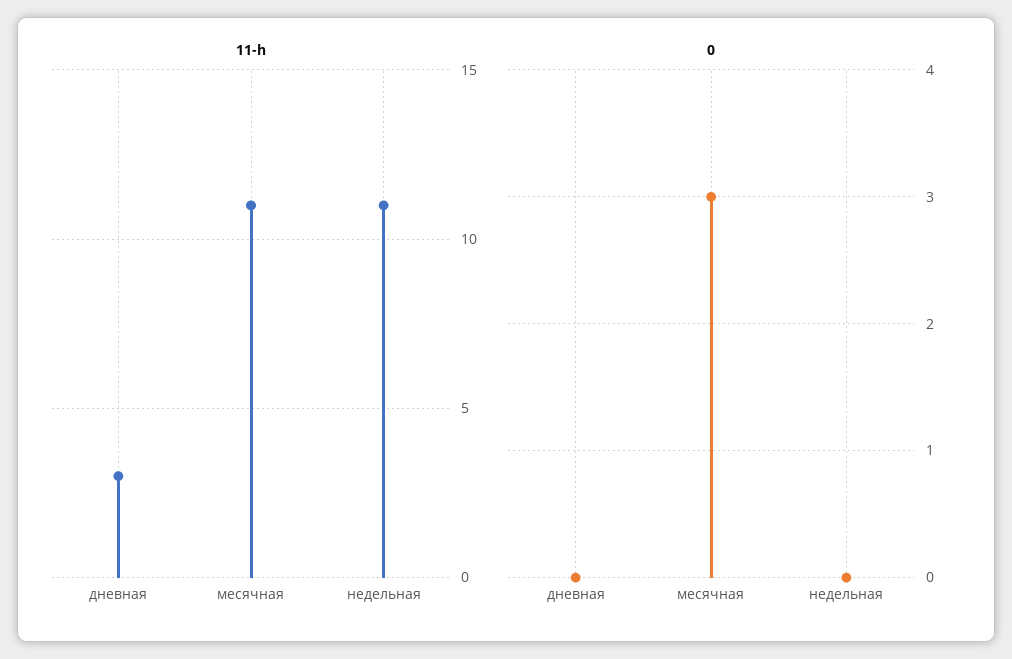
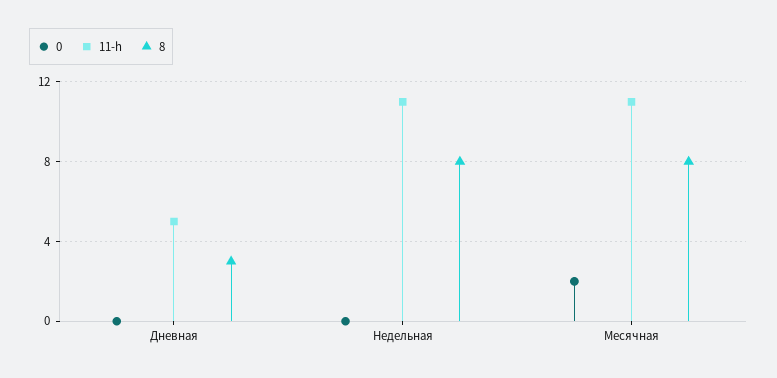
11-h, дневная: 3 -> 5
0, месячная: 3 -> 2
8, дневная: none -> 3
8, недельная: none -> 8
8, месячная: none -> 8

